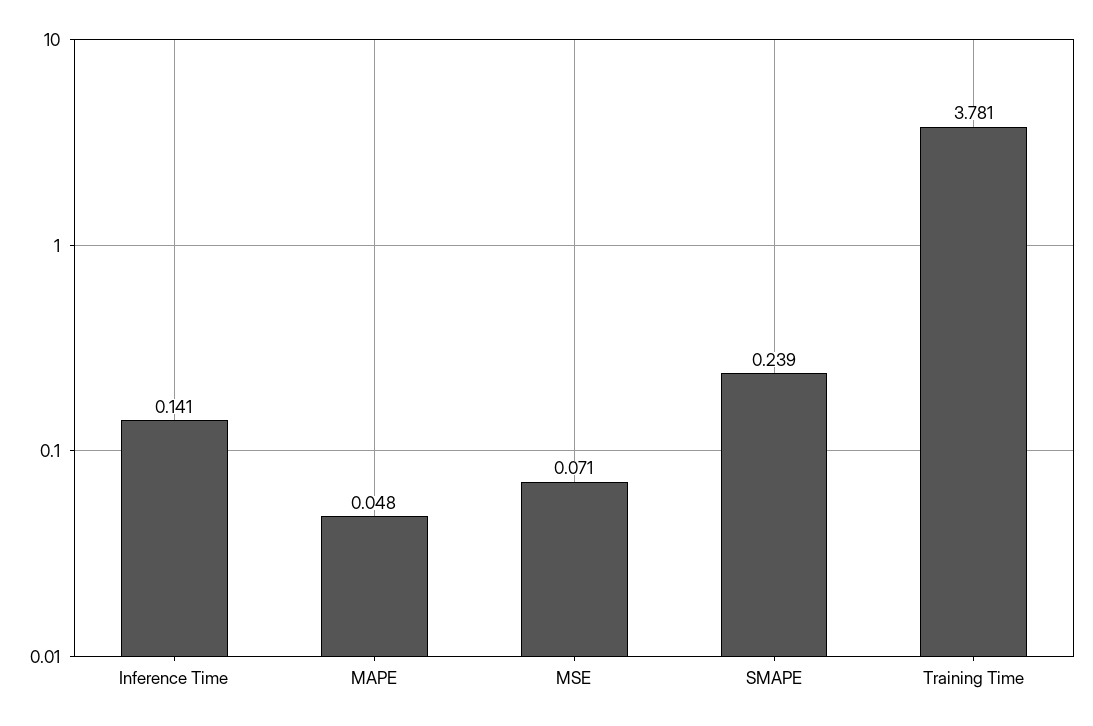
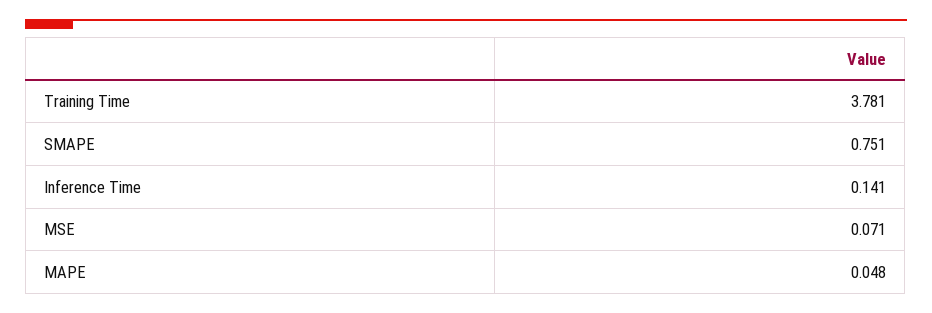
SMAPE: 0.239 -> 0.751

